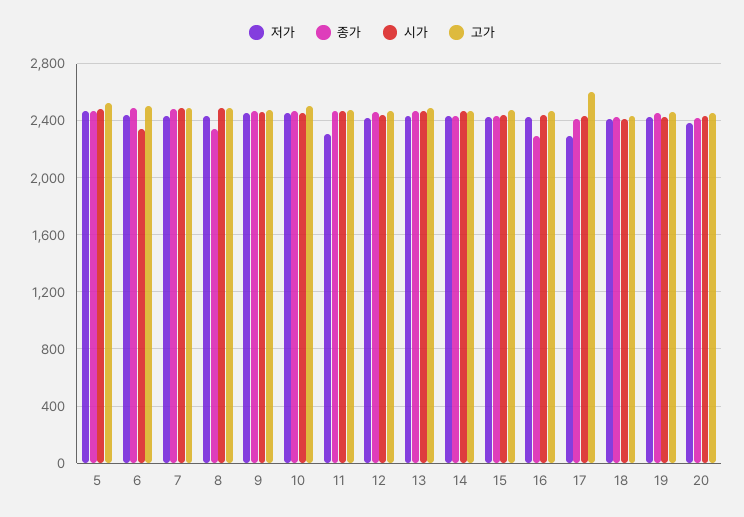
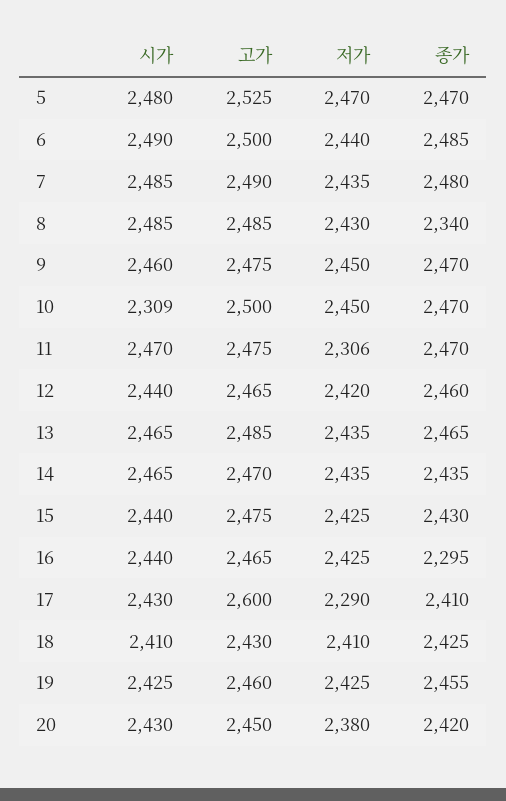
시가, 6: 2350 -> 2490
시가, 10: 2450 -> 2309

